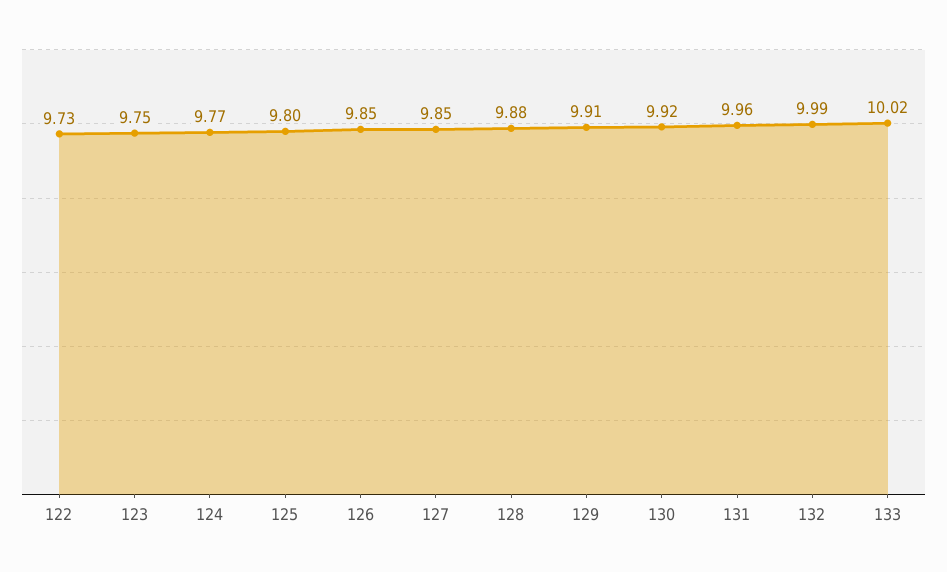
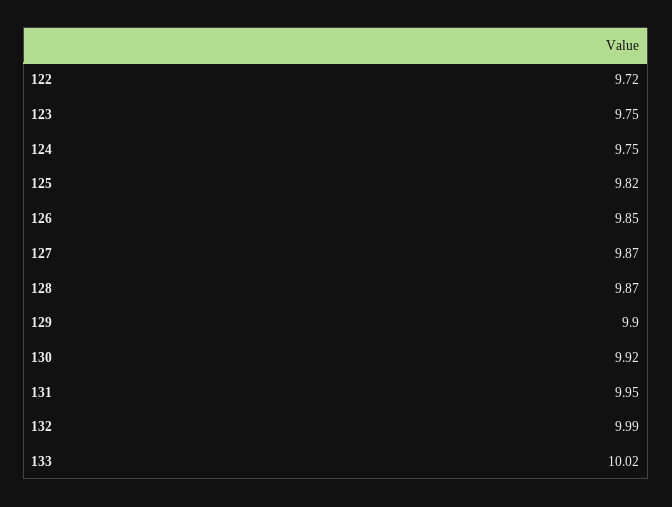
122: 9.73 -> 9.72
124: 9.77 -> 9.75
125: 9.8 -> 9.82
127: 9.85 -> 9.87
128: 9.88 -> 9.87
129: 9.91 -> 9.9
131: 9.96 -> 9.95

